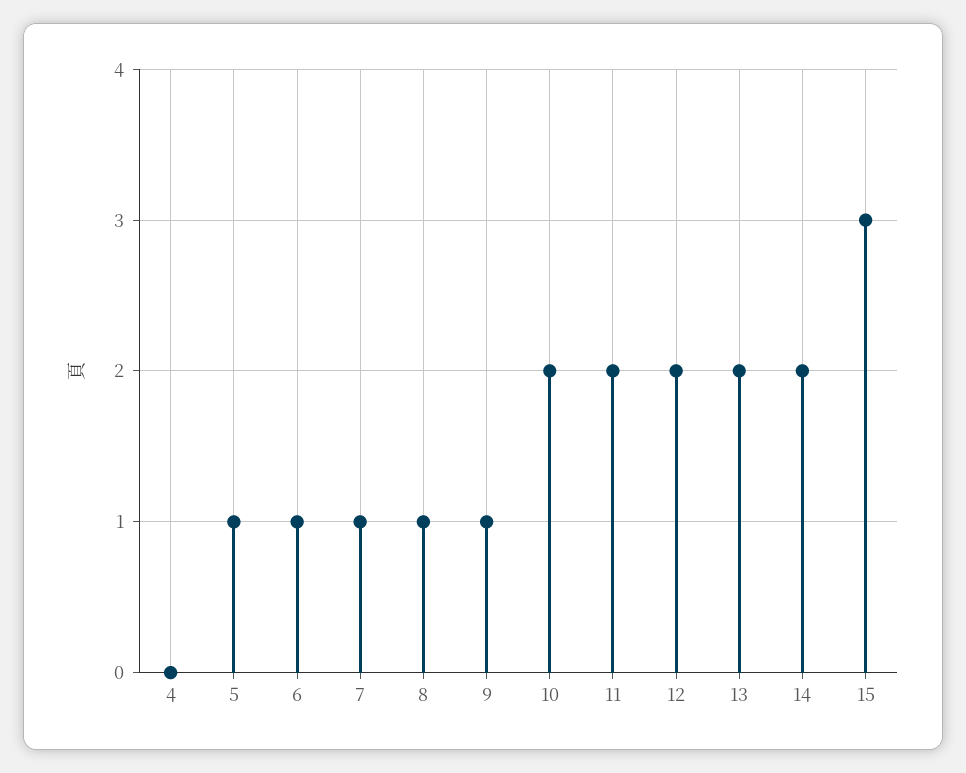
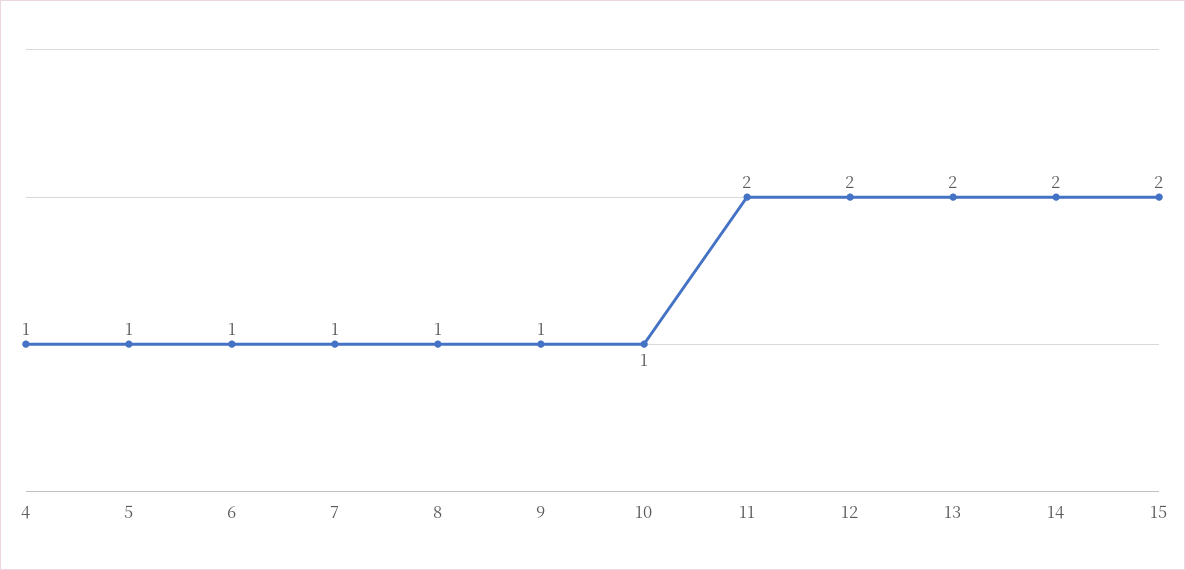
4: 0 -> 1
10: 2 -> 1
15: 3 -> 2

